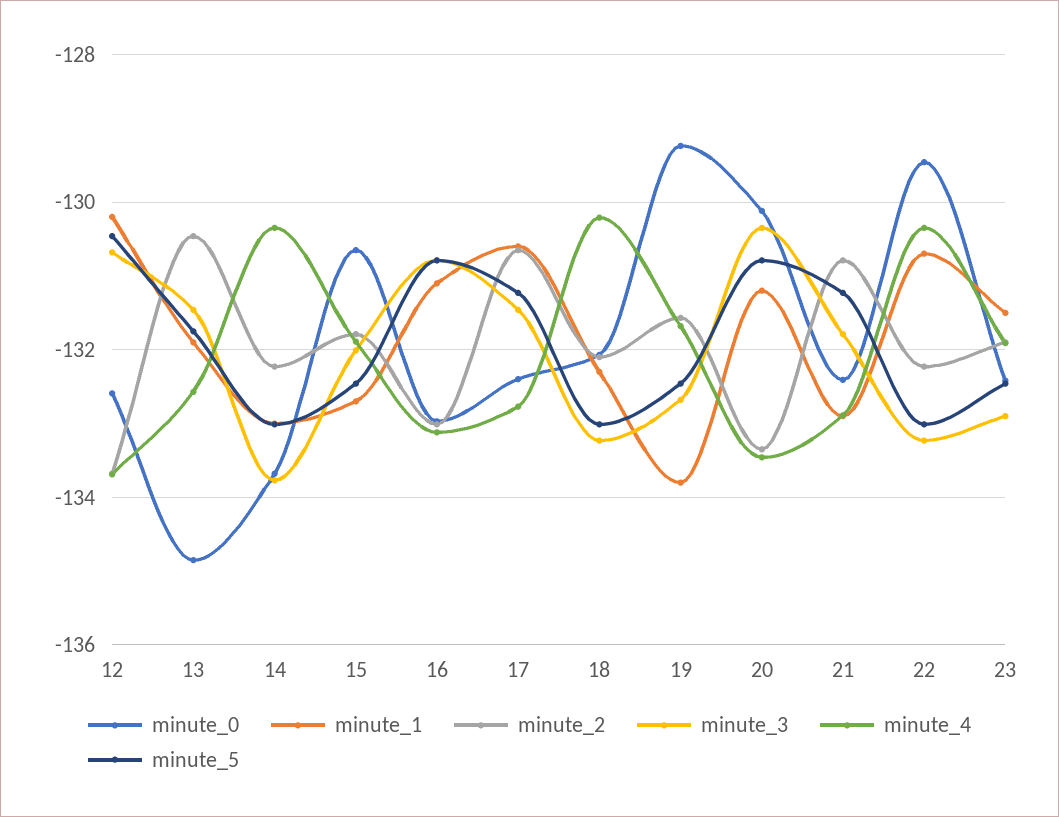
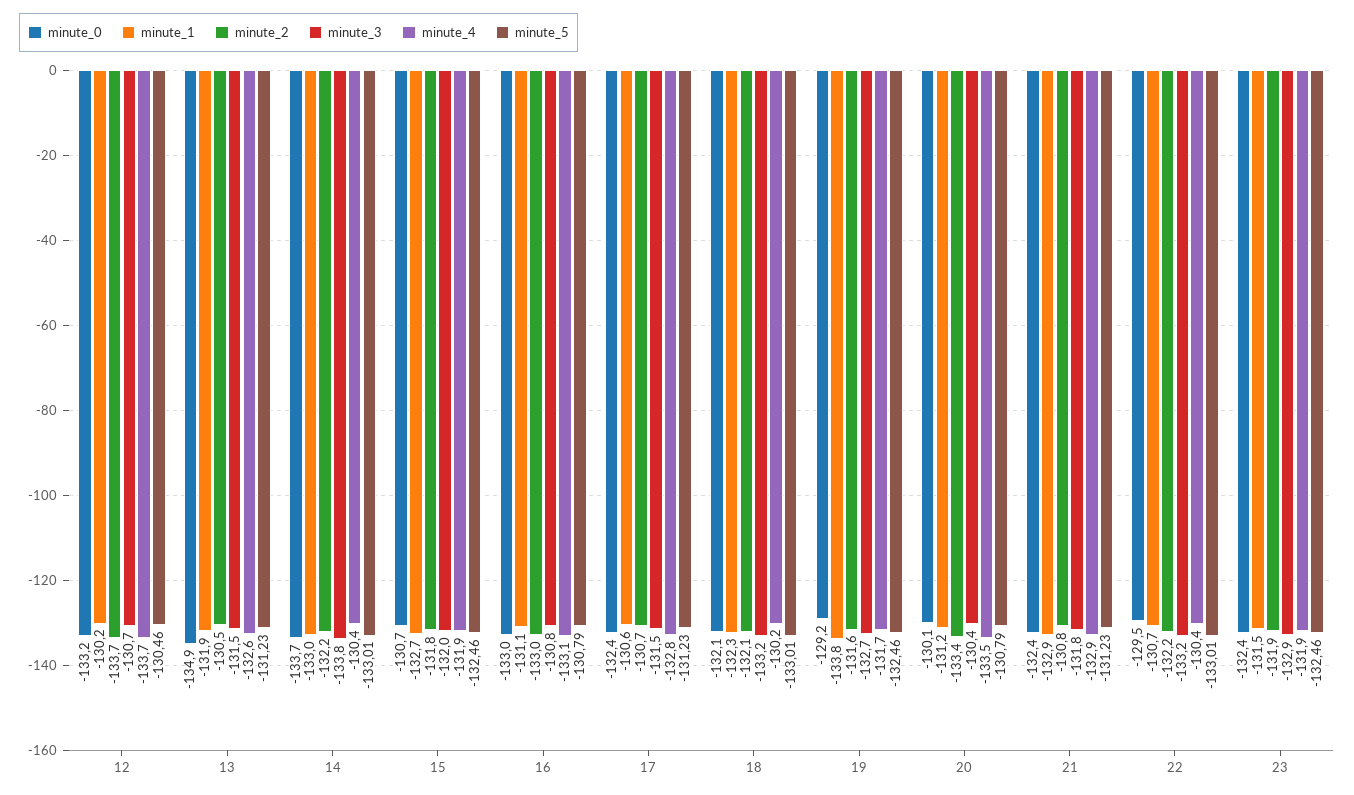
minute_0, 12: -132.6 -> -133.2
minute_5, 13: -131.8 -> -131.23

